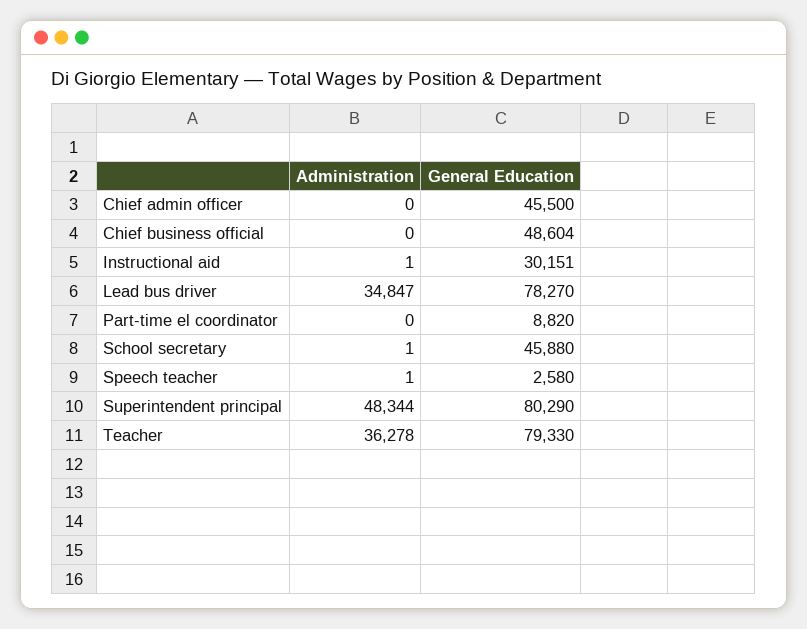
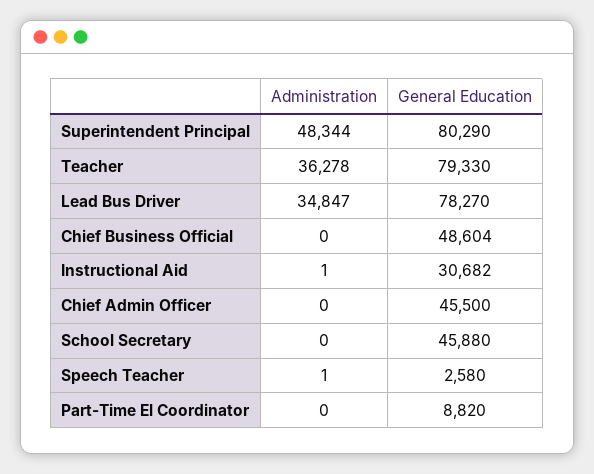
General Education, Instructional aid: 30151 -> 30682
Administration, School secretary: 1 -> 0

